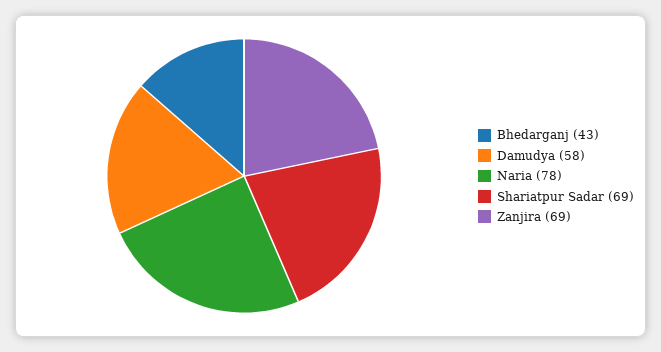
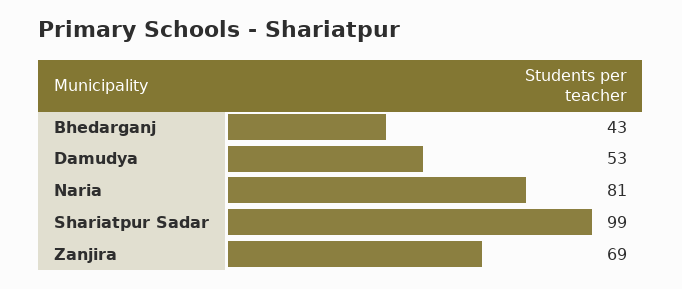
Damudya: 58 -> 53
Naria: 78 -> 81
Shariatpur Sadar: 69 -> 99

